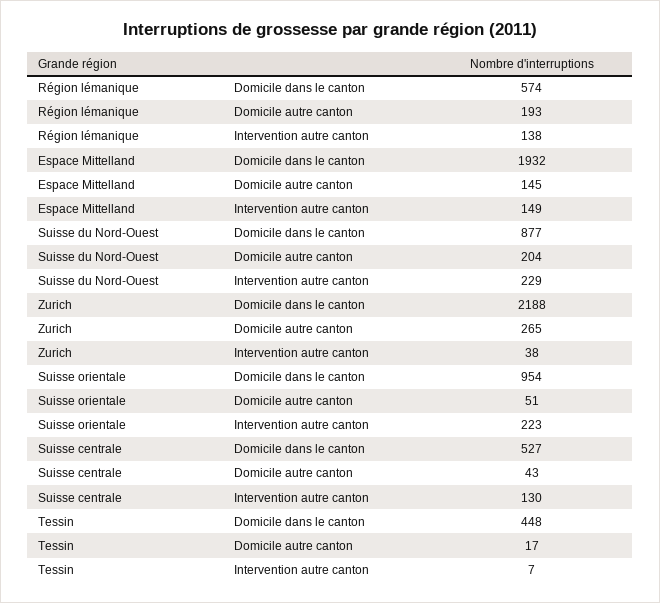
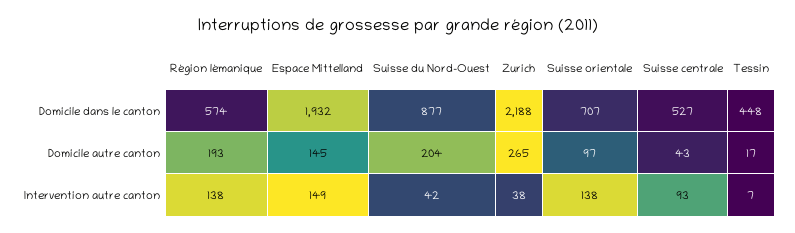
Suisse du Nord-Ouest, Intervention autre canton: 229 -> 42
Suisse orientale, Domicile dans le canton: 954 -> 707
Suisse orientale, Domicile autre canton: 51 -> 97
Suisse orientale, Intervention autre canton: 223 -> 138
Suisse centrale, Intervention autre canton: 130 -> 93

